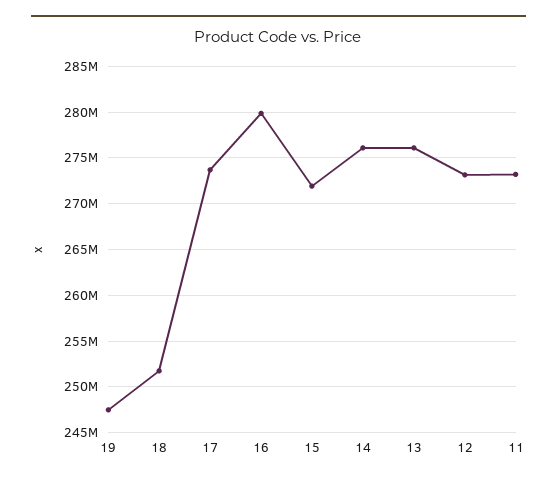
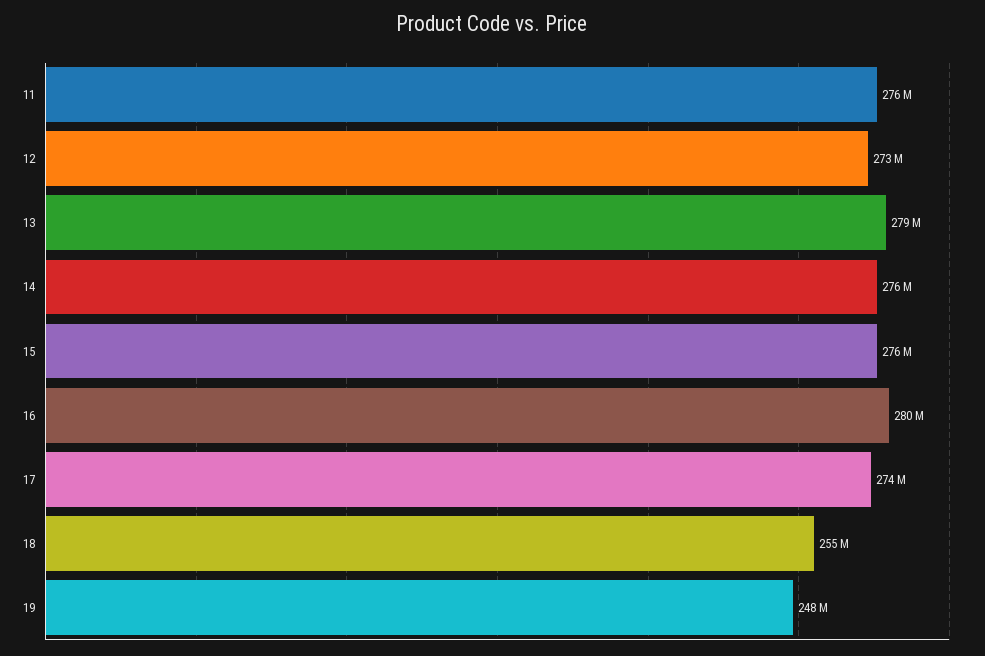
18: 252000000 -> 255000000
15: 272000000 -> 276000000
13: 276000000 -> 279000000
11: 273000000 -> 276000000

